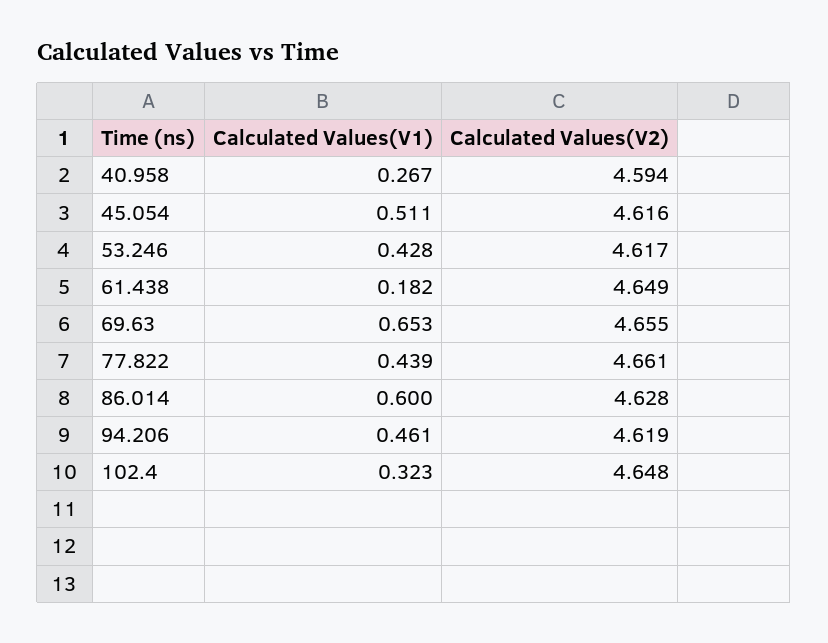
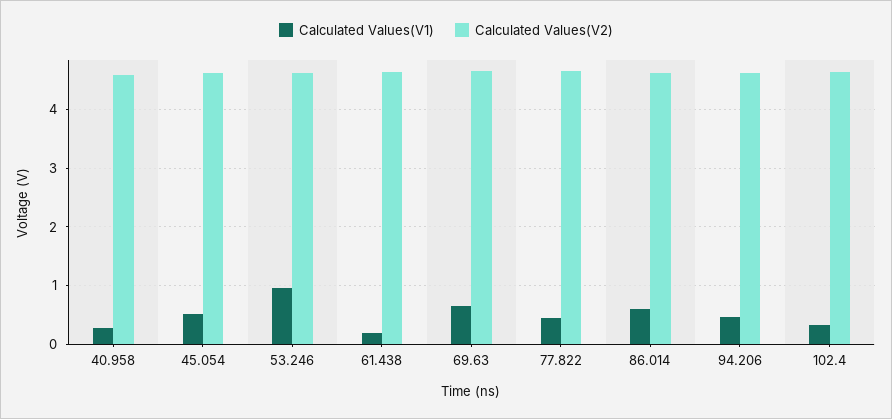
Calculated Values(V1), 53.246: 0.428 -> 1

